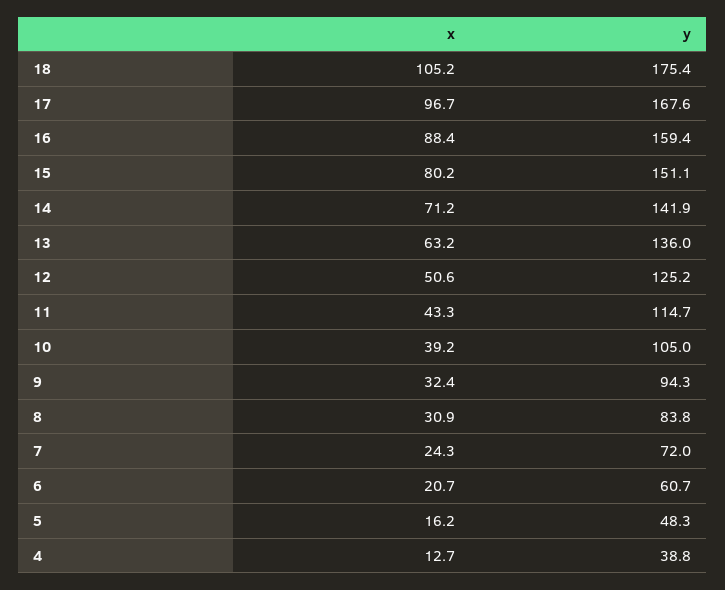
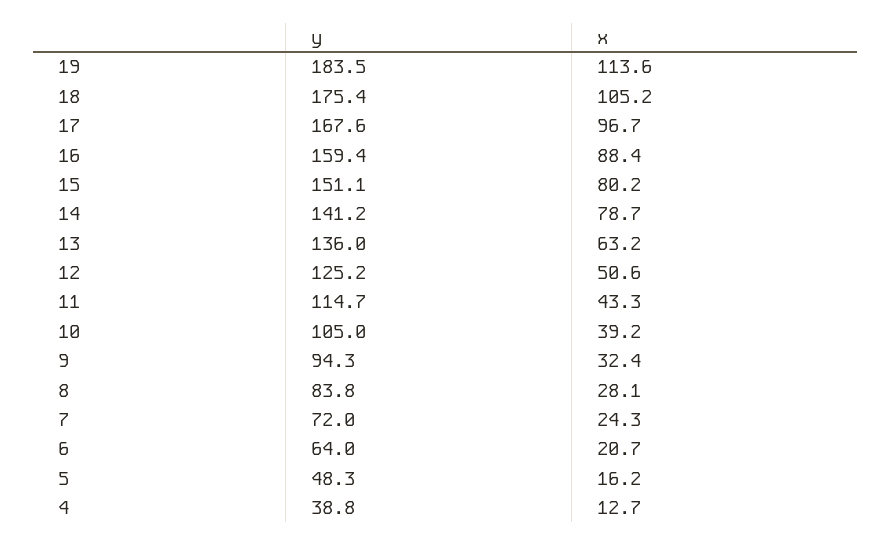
x, 14: 71.2 -> 78.7
y, 14: 141.9 -> 141.2
x, 8: 30.9 -> 28.1
y, 6: 60.7 -> 64
y, 19: none -> 183.5
x, 19: none -> 113.6

